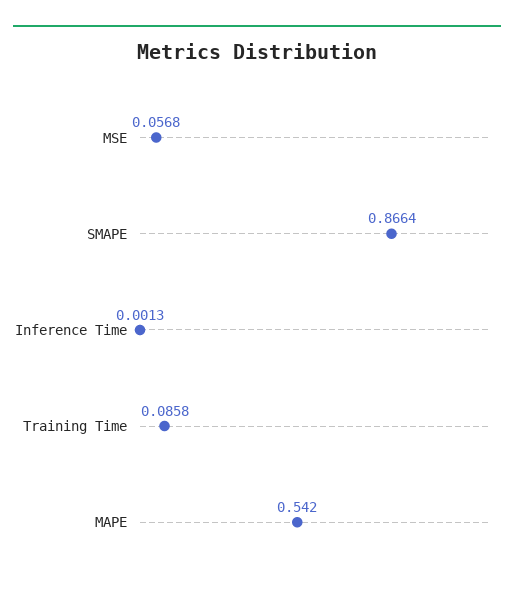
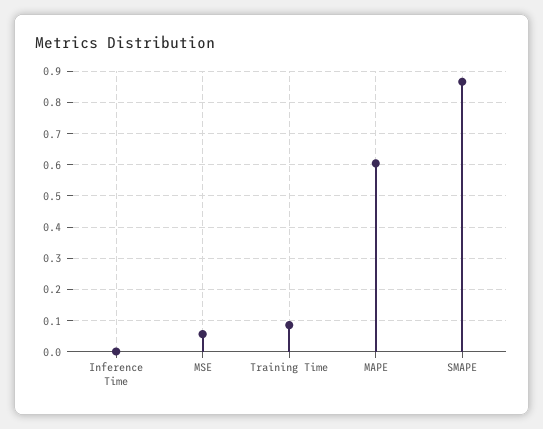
MAPE: 0.542 -> 0.6

